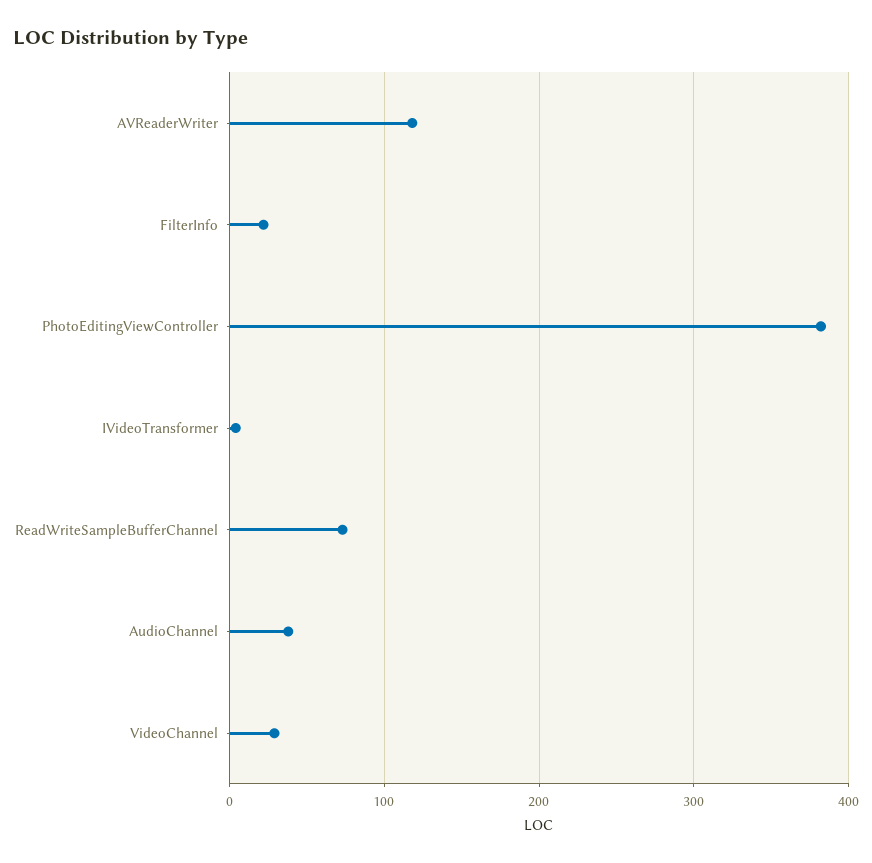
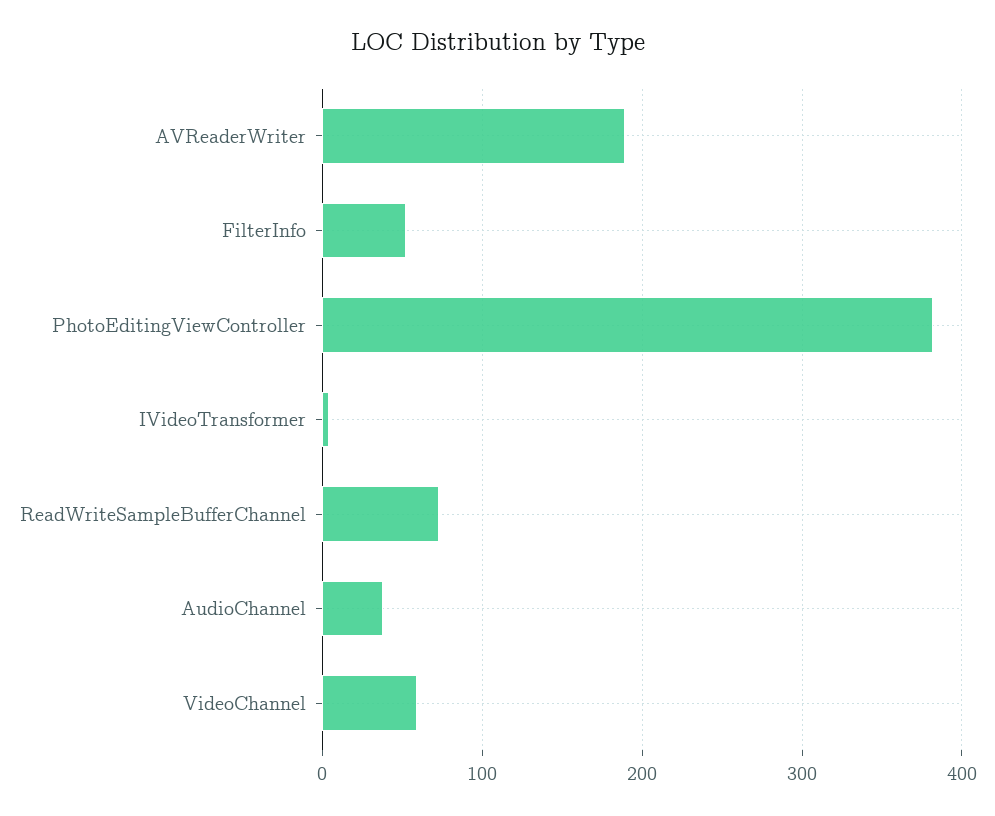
AVReaderWriter: 120 -> 190
FilterInfo: 20 -> 50
VideoChannel: 30 -> 60

